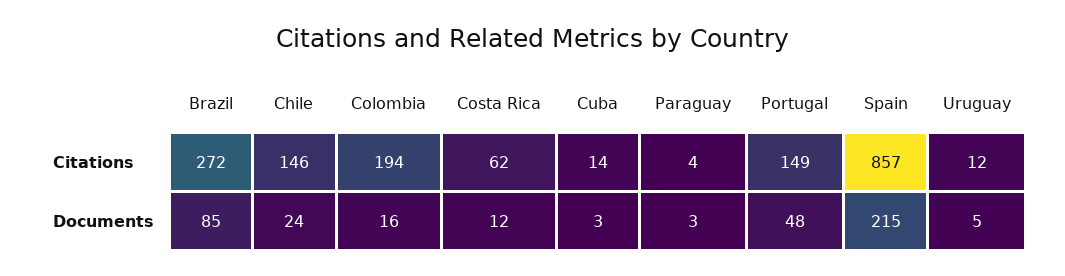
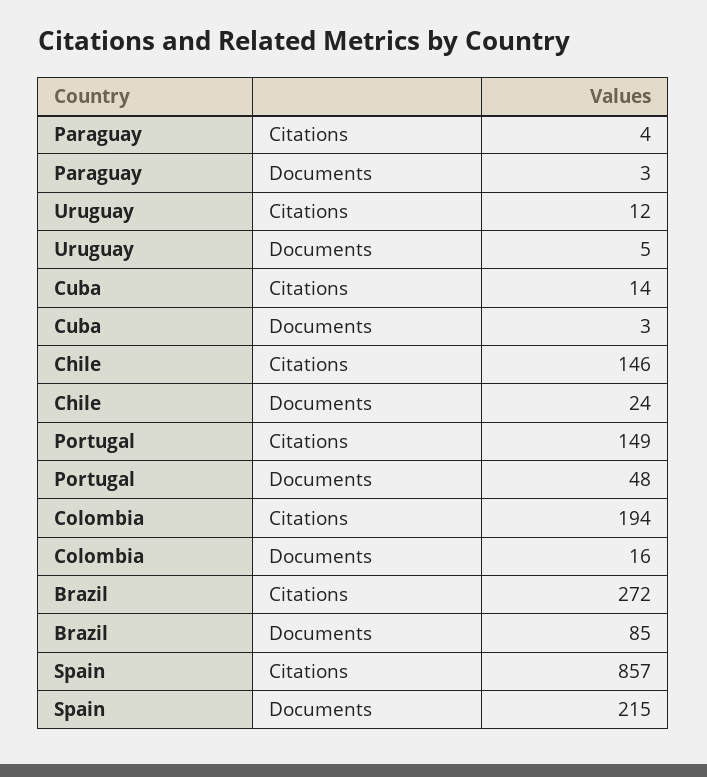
Costa Rica, Citations: 62 -> none
Costa Rica, Documents: 12 -> none

